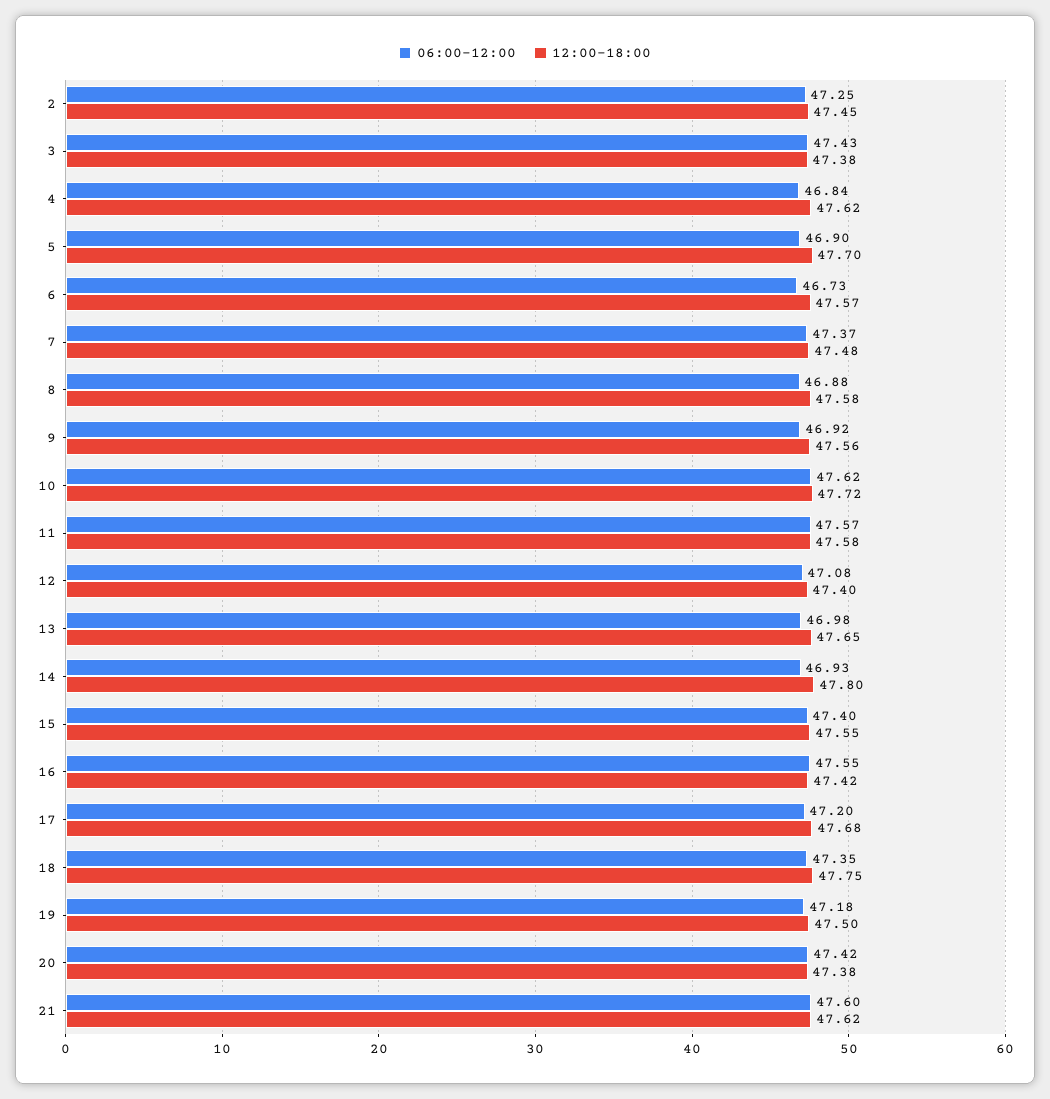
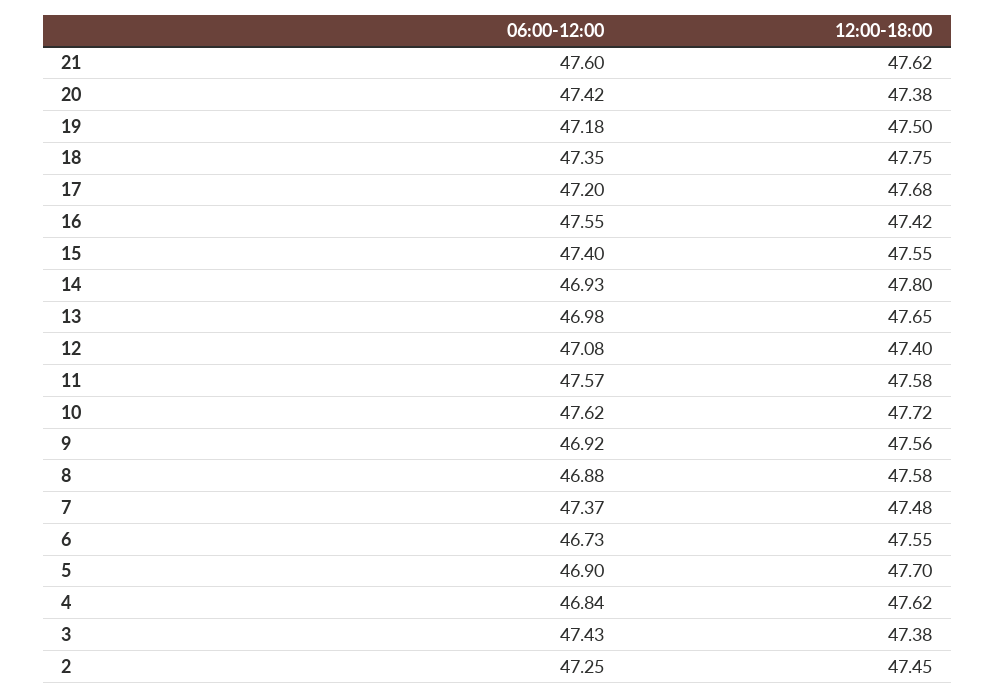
12:00-18:00, 6: 47.57 -> 47.55

